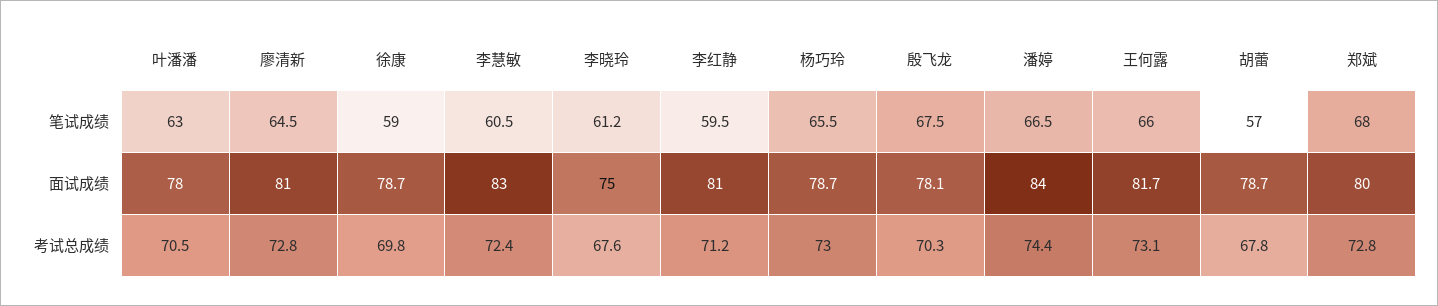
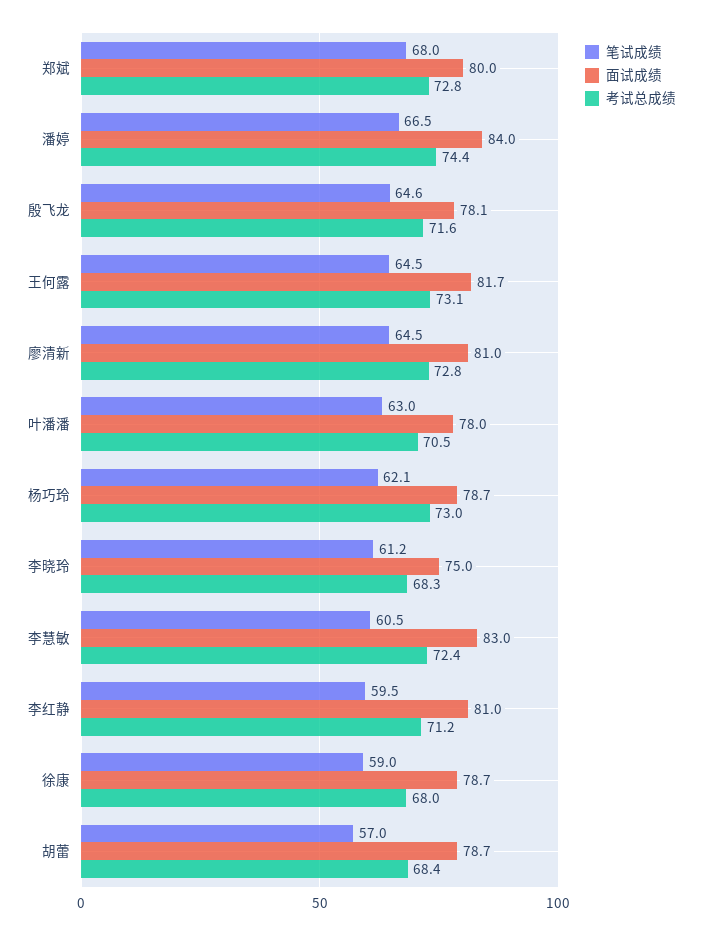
笔试成绩, 杨巧玲: 65.5 -> 62.1
笔试成绩, 殷飞龙: 67.5 -> 64.6
笔试成绩, 王何露: 66 -> 64.5
考试总成绩, 徐康: 69.8 -> 68
考试总成绩, 李晓玲: 67.6 -> 68.3
考试总成绩, 殷飞龙: 70.3 -> 71.6
考试总成绩, 胡蕾: 67.8 -> 68.4

